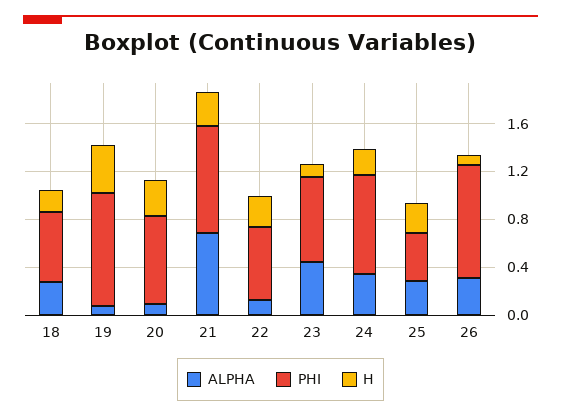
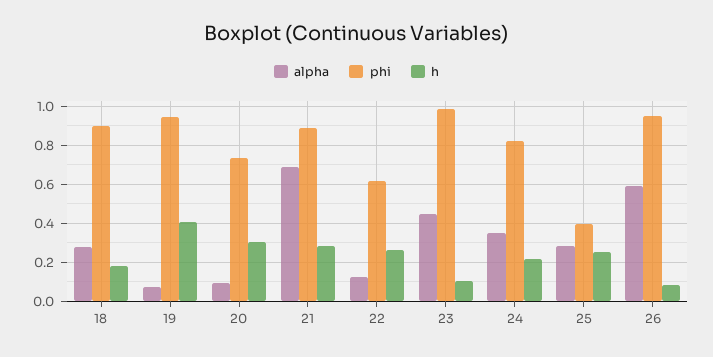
PHI, 18: 0.6 -> 0.9
PHI, 23: 0.7 -> 1
ALPHA, 26: 0.3 -> 0.6

